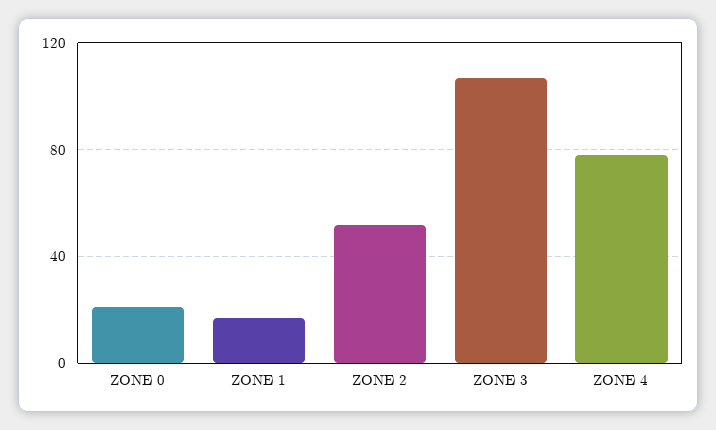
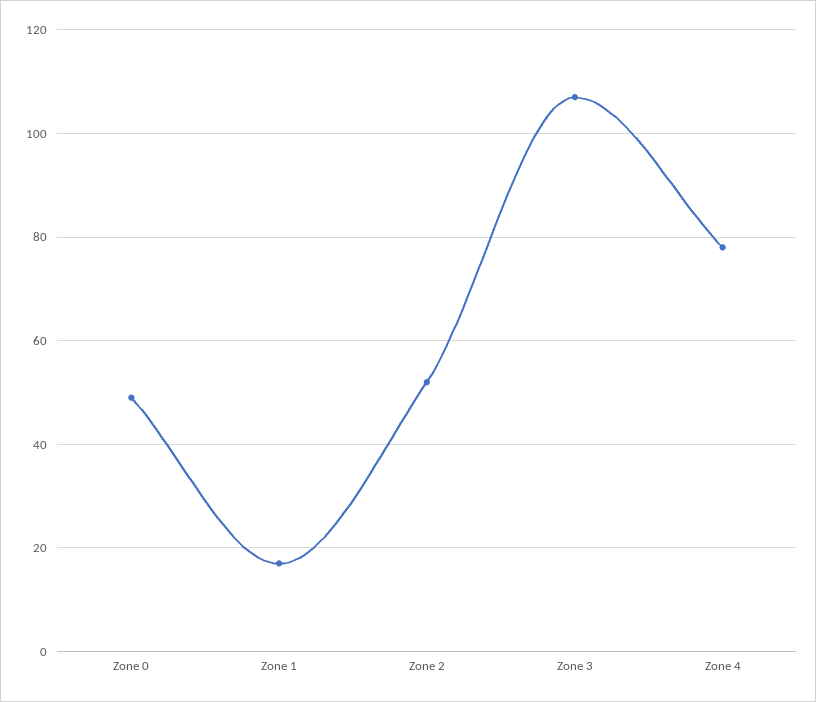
ZONE 0: 20 -> 50

